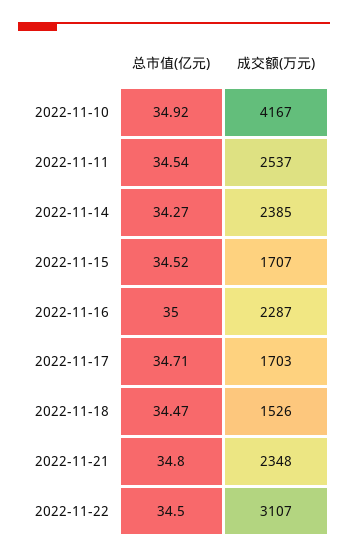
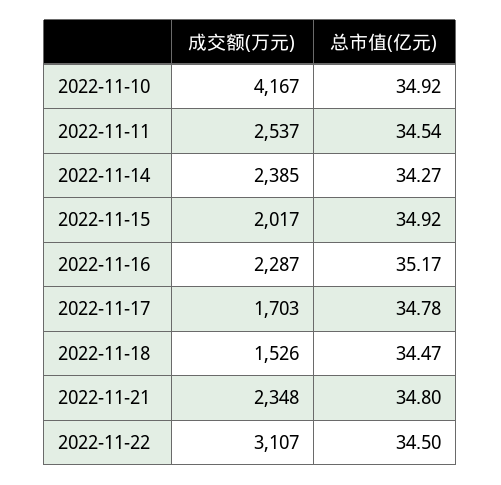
总市值(亿元), 2022-11-15: 34.52 -> 34.92
成交额(万元), 2022-11-15: 1707 -> 2017
总市值(亿元), 2022-11-16: 35 -> 35.17
总市值(亿元), 2022-11-17: 34.71 -> 34.78

